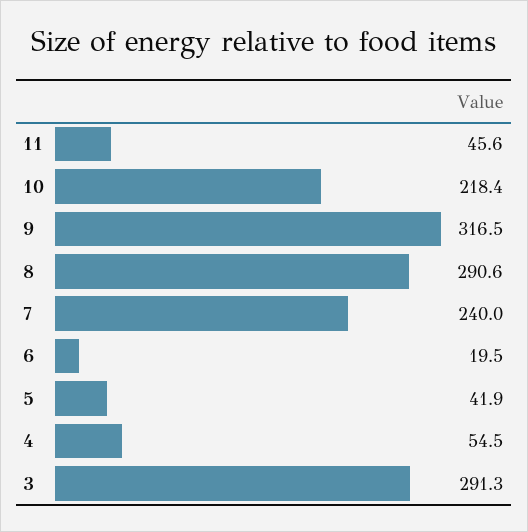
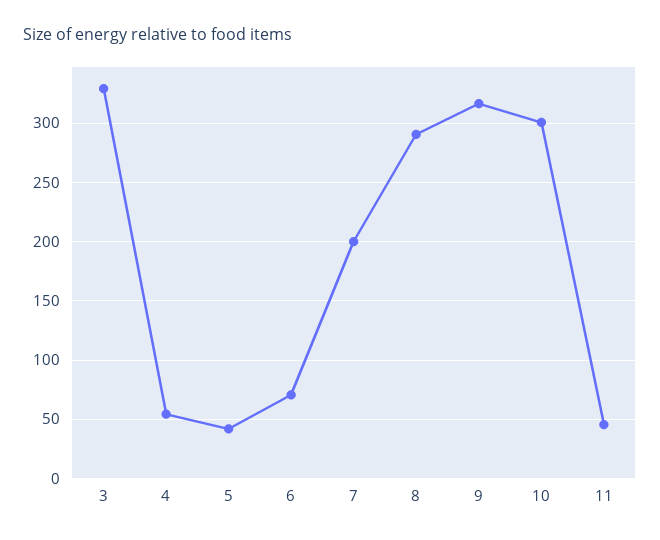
10: 218.4 -> 300
7: 240 -> 200
6: 19.5 -> 70
3: 291.3 -> 330

